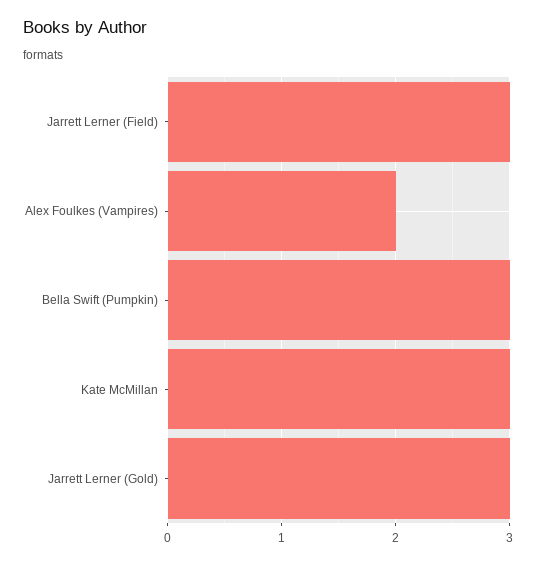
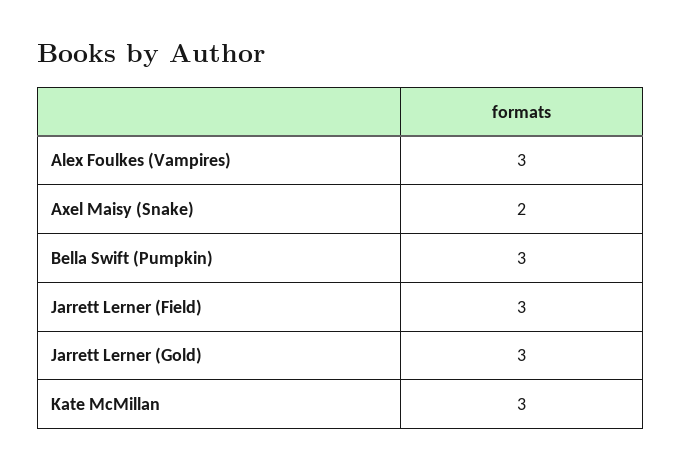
Alex Foulkes (Vampires): 2 -> 3
Axel Maisy (Snake): none -> 2

